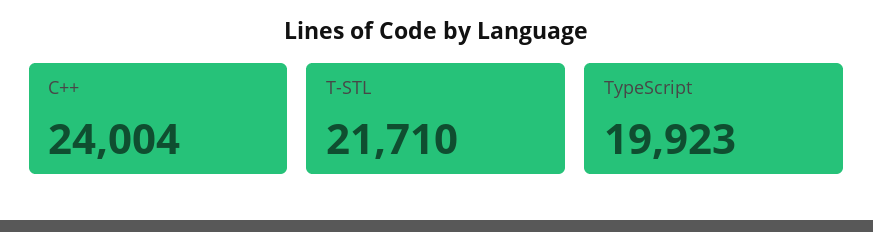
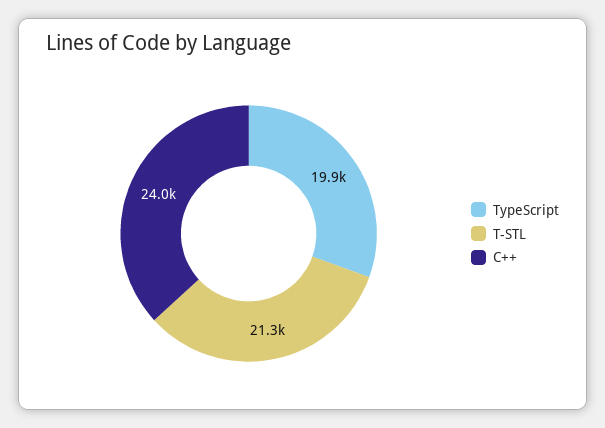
T-STL: 21710 -> 21300

